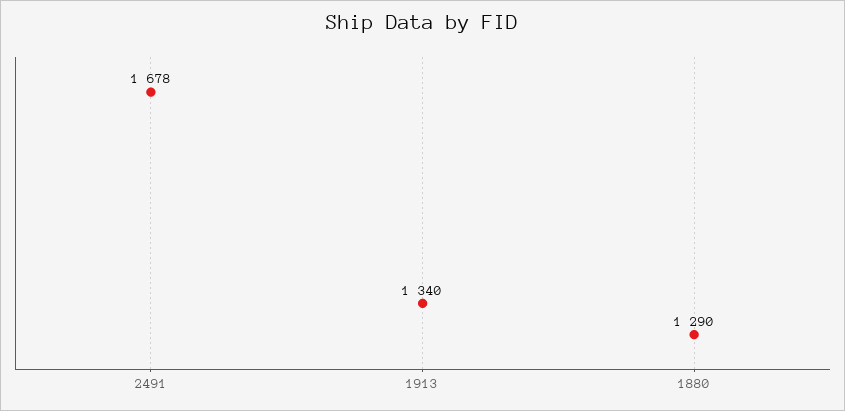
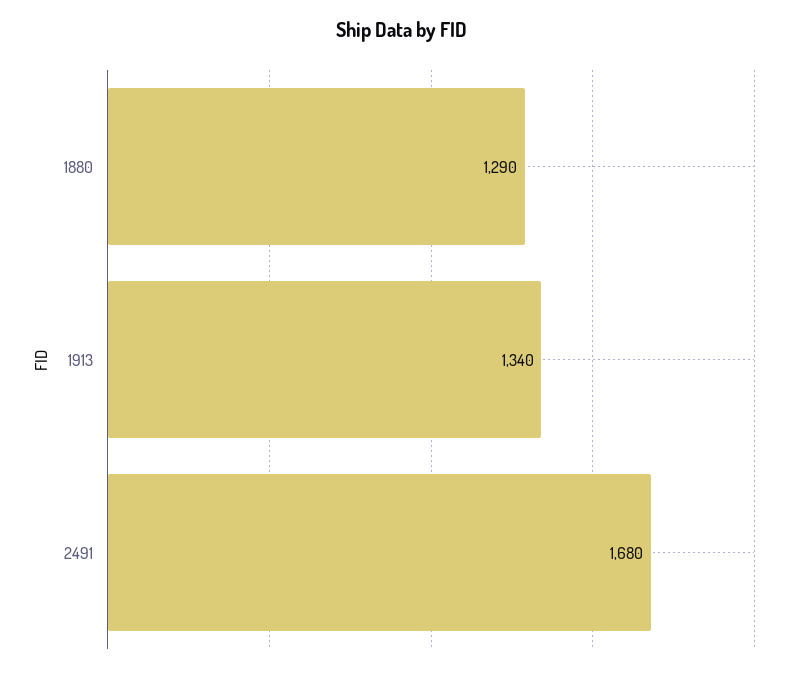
2491: 1678 -> 1680

